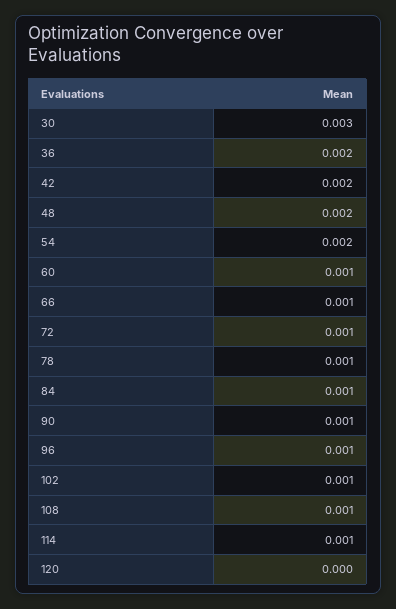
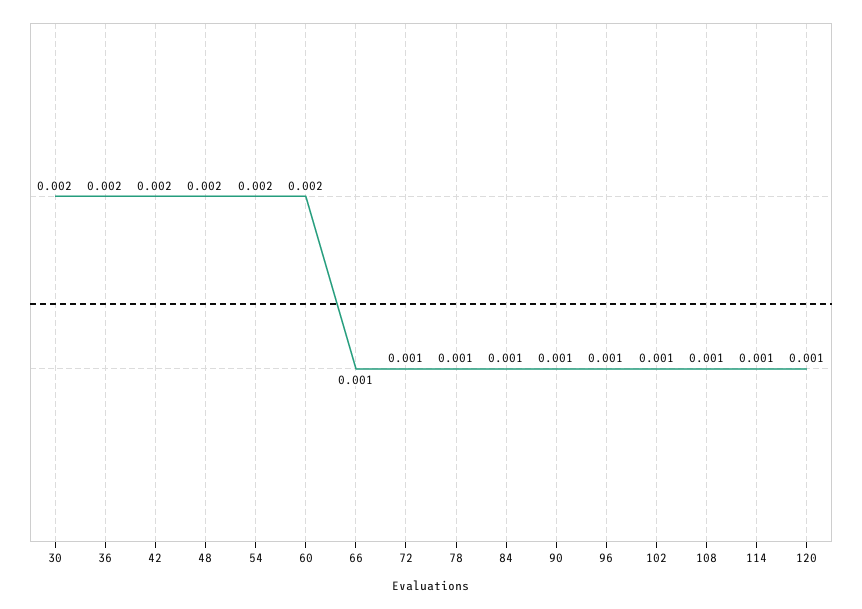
30: 0.003 -> 0.002
60: 0.001 -> 0.002
120: 0 -> 0.001

